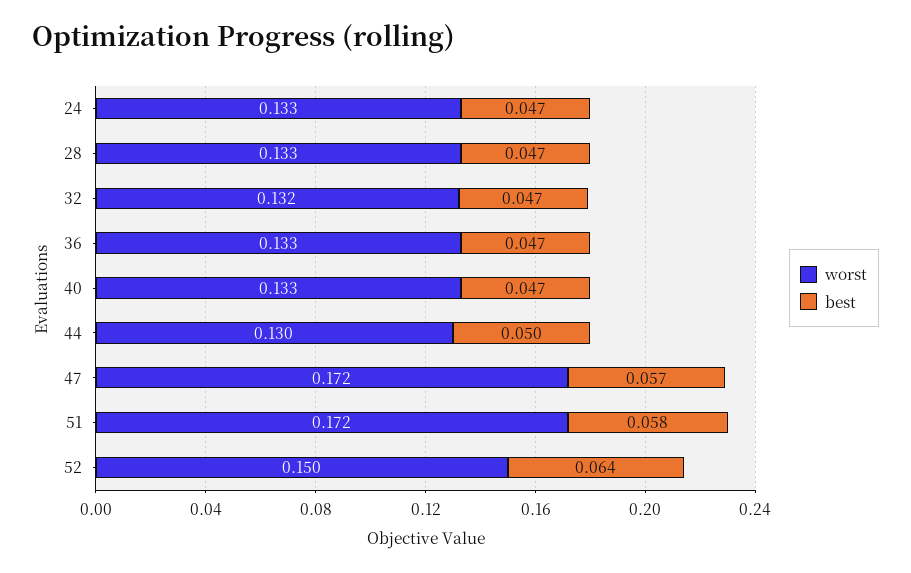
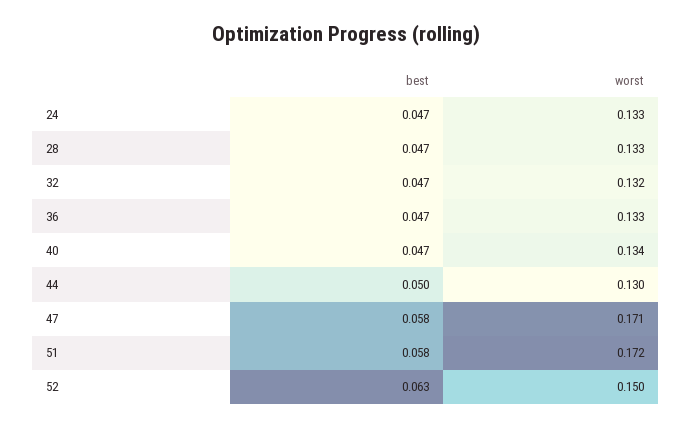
worst, 40: 0.133 -> 0.134
worst, 47: 0.172 -> 0.171
best, 47: 0.057 -> 0.058
best, 52: 0.064 -> 0.063

